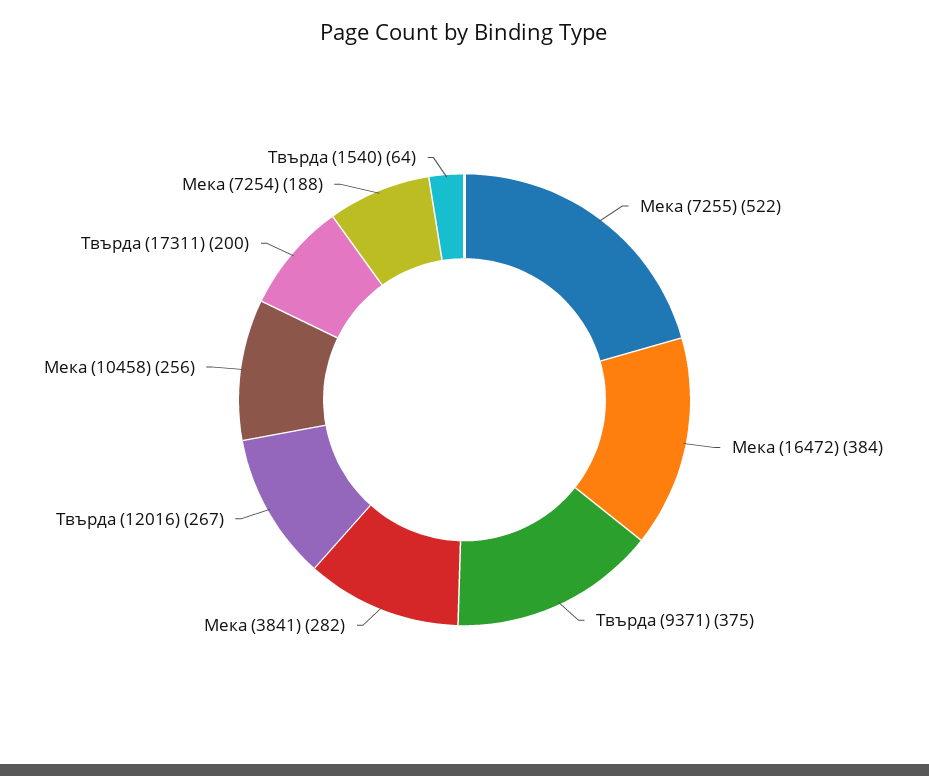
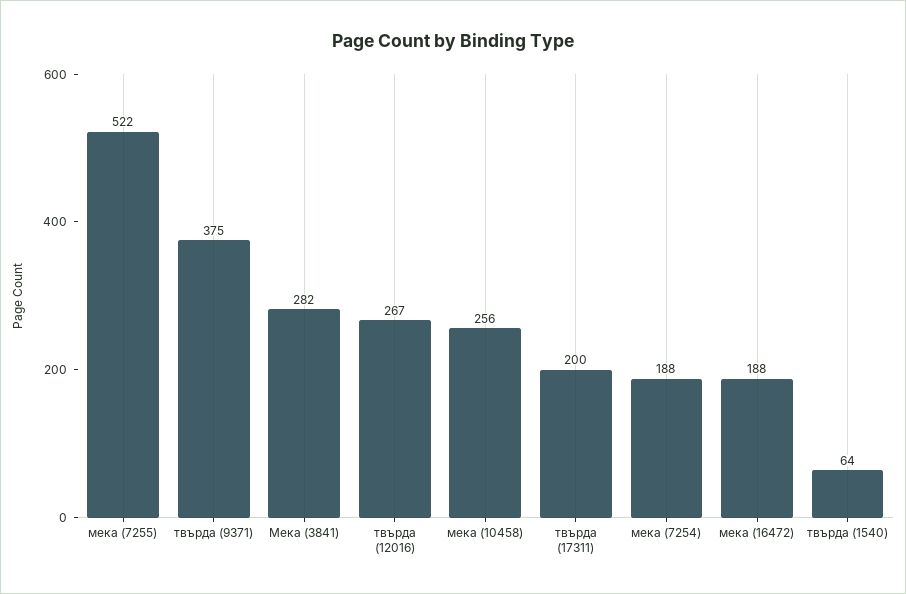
Мека (16472): 384 -> 188

